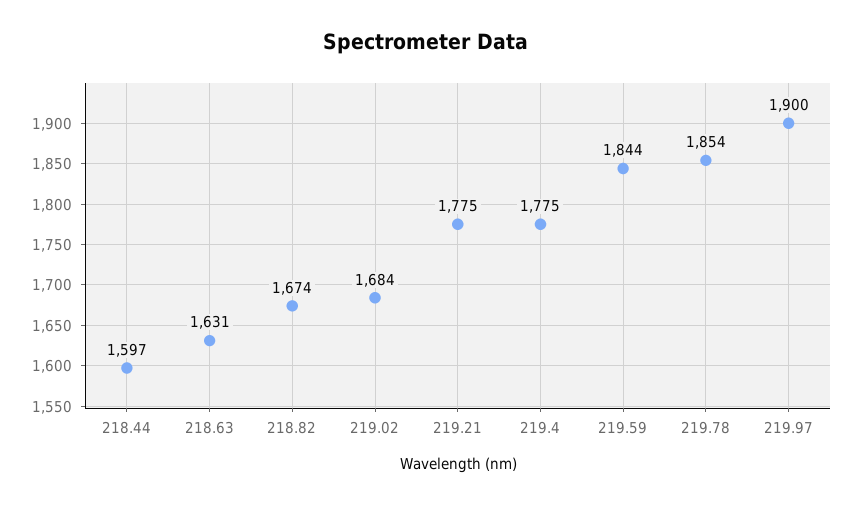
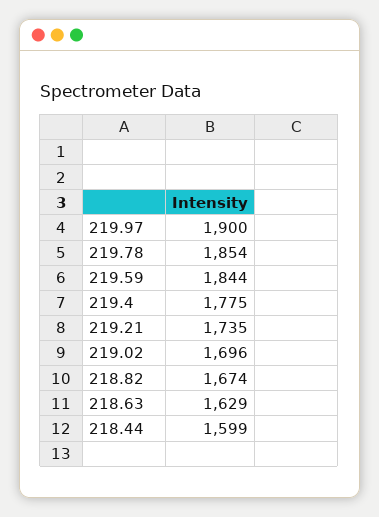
218.44: 1597 -> 1599
218.63: 1631 -> 1629
219.02: 1684 -> 1696
219.21: 1775 -> 1735

